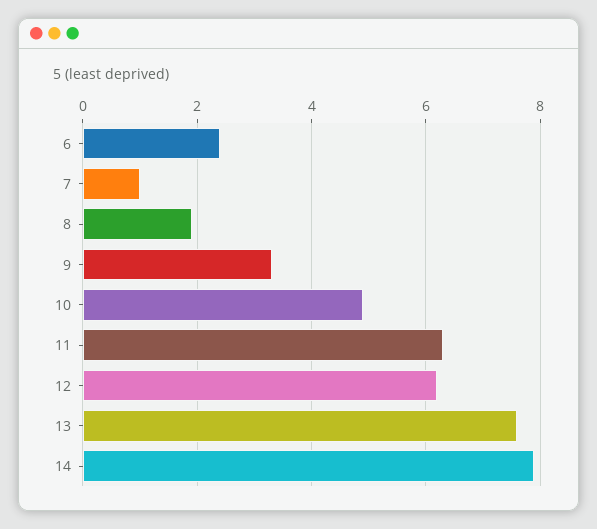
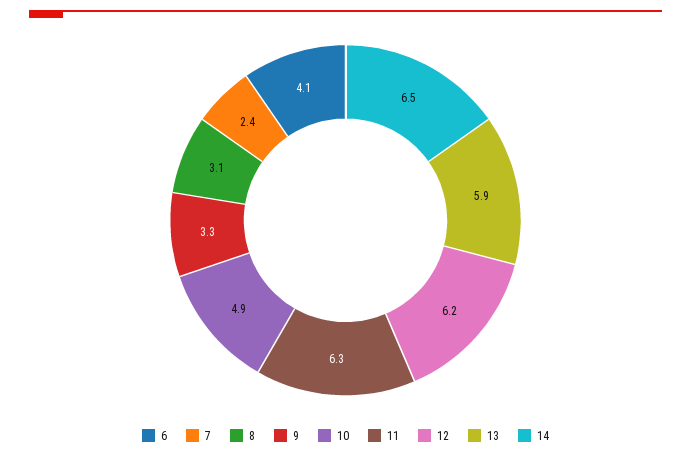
6: 2.5 -> 4.1
7: 1 -> 2.4
8: 2 -> 3.1
13: 7.5 -> 5.9
14: 8 -> 6.5

